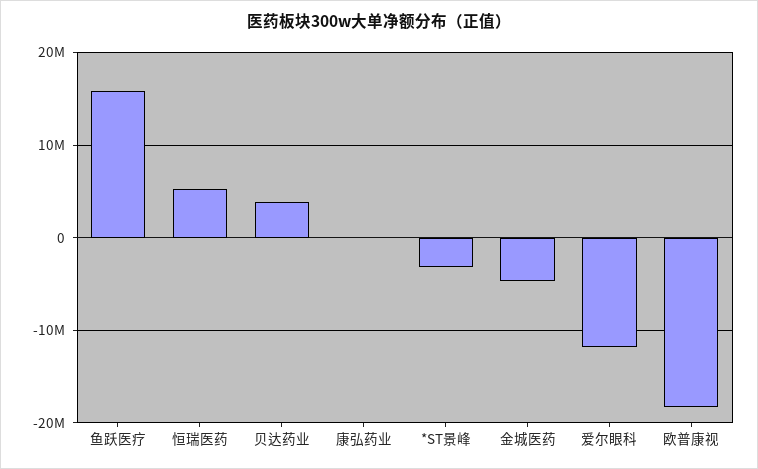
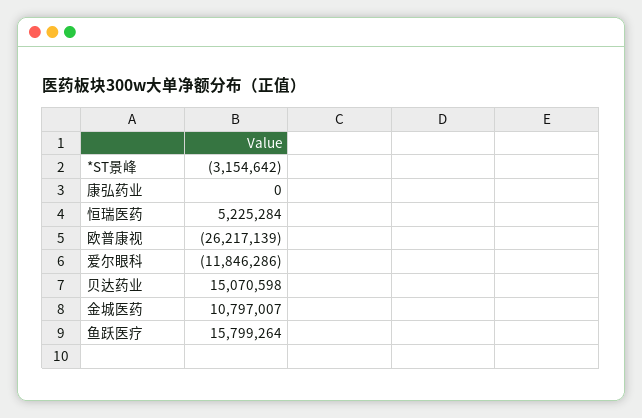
贝达药业: 4000000 -> 15070598
金城医药: -5000000 -> 10797007
欧普康视: -18000000 -> -26217139

